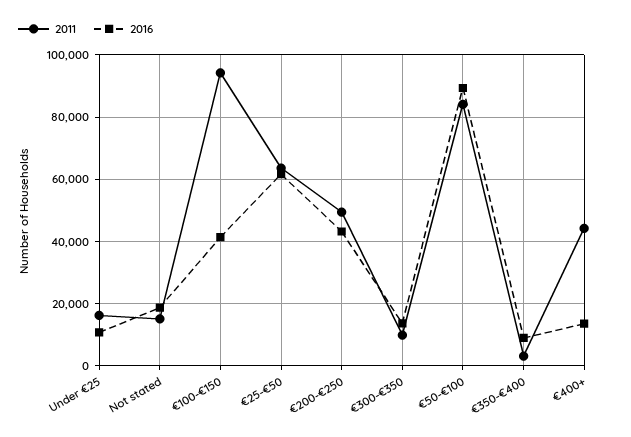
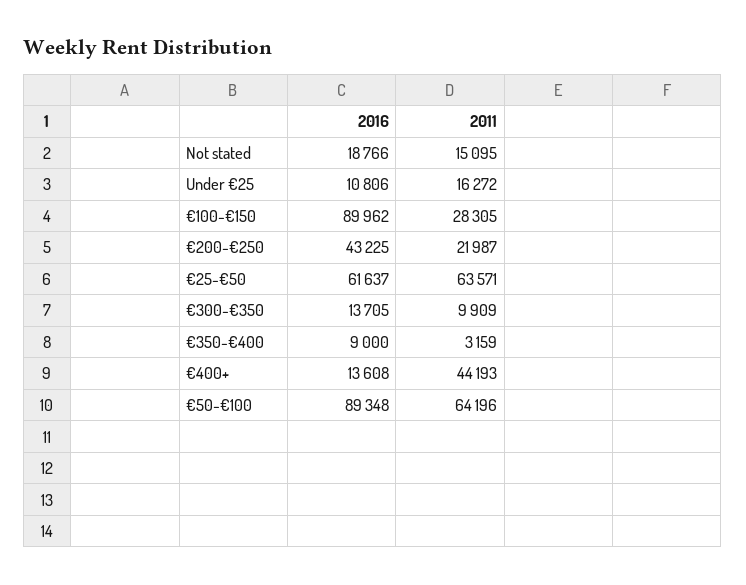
2011, €100-€150: 94000 -> 28305
2016, €100-€150: 42000 -> 89962
2011, €200-€250: 50000 -> 21987
2011, €50-€100: 84000 -> 64196

